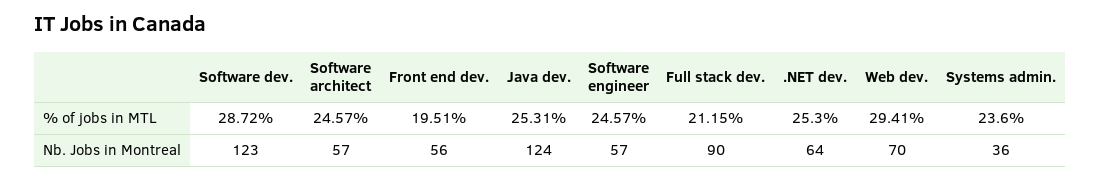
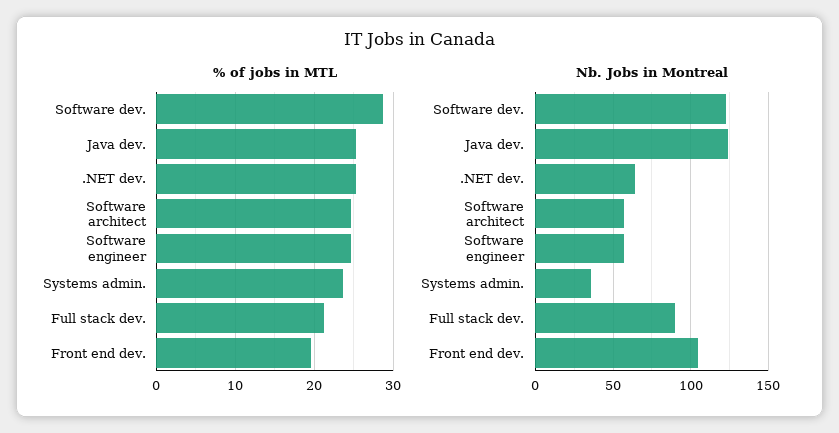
% of jobs in MTL, Web dev.: 29.41 -> none
Nb. Jobs in Montreal, Front end dev.: 56 -> 105
Nb. Jobs in Montreal, Web dev.: 70 -> none

